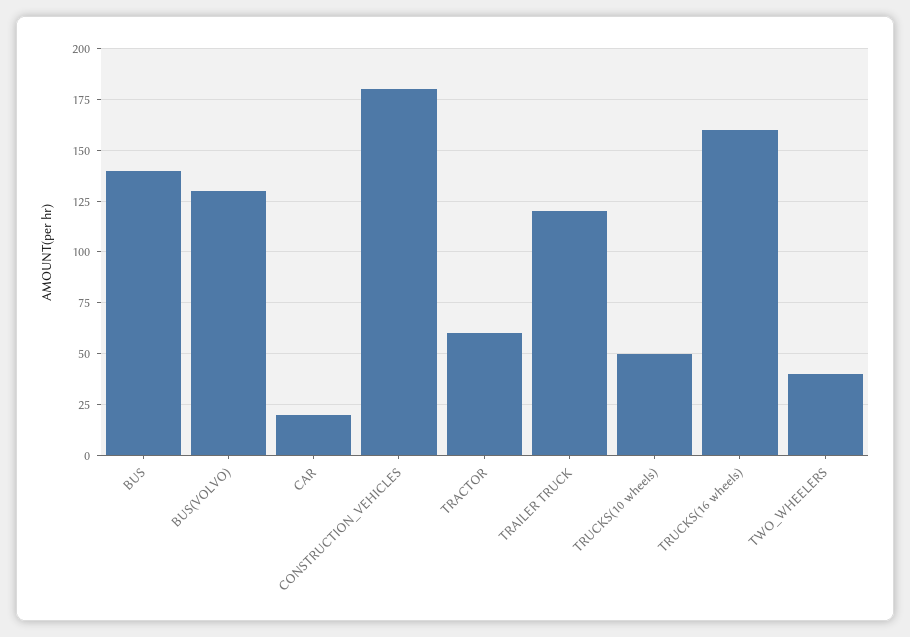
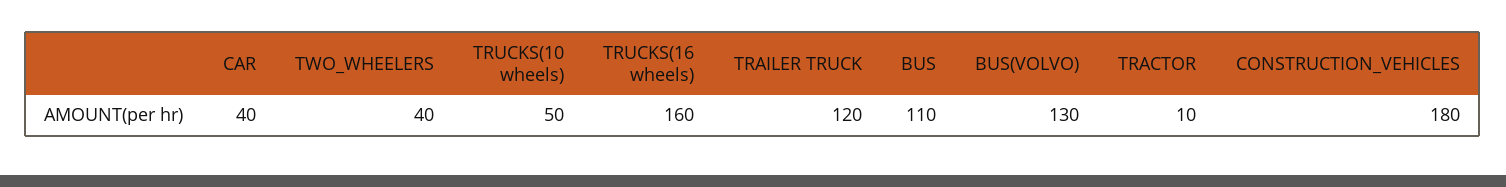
BUS: 140 -> 110
CAR: 20 -> 40
TRACTOR: 60 -> 10

